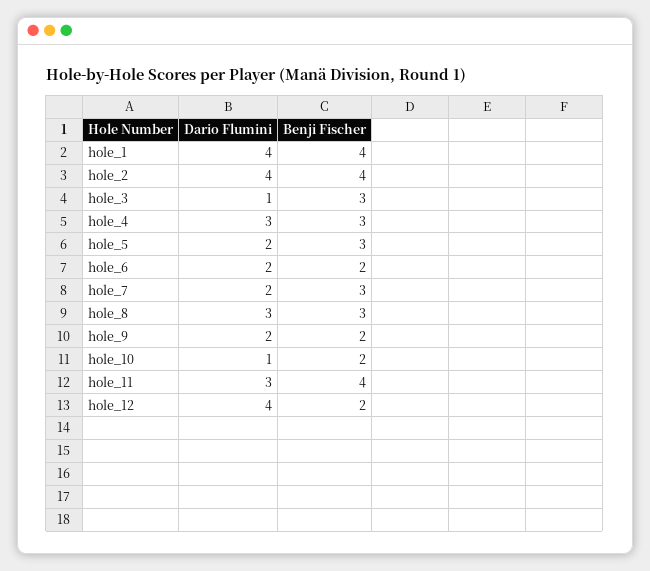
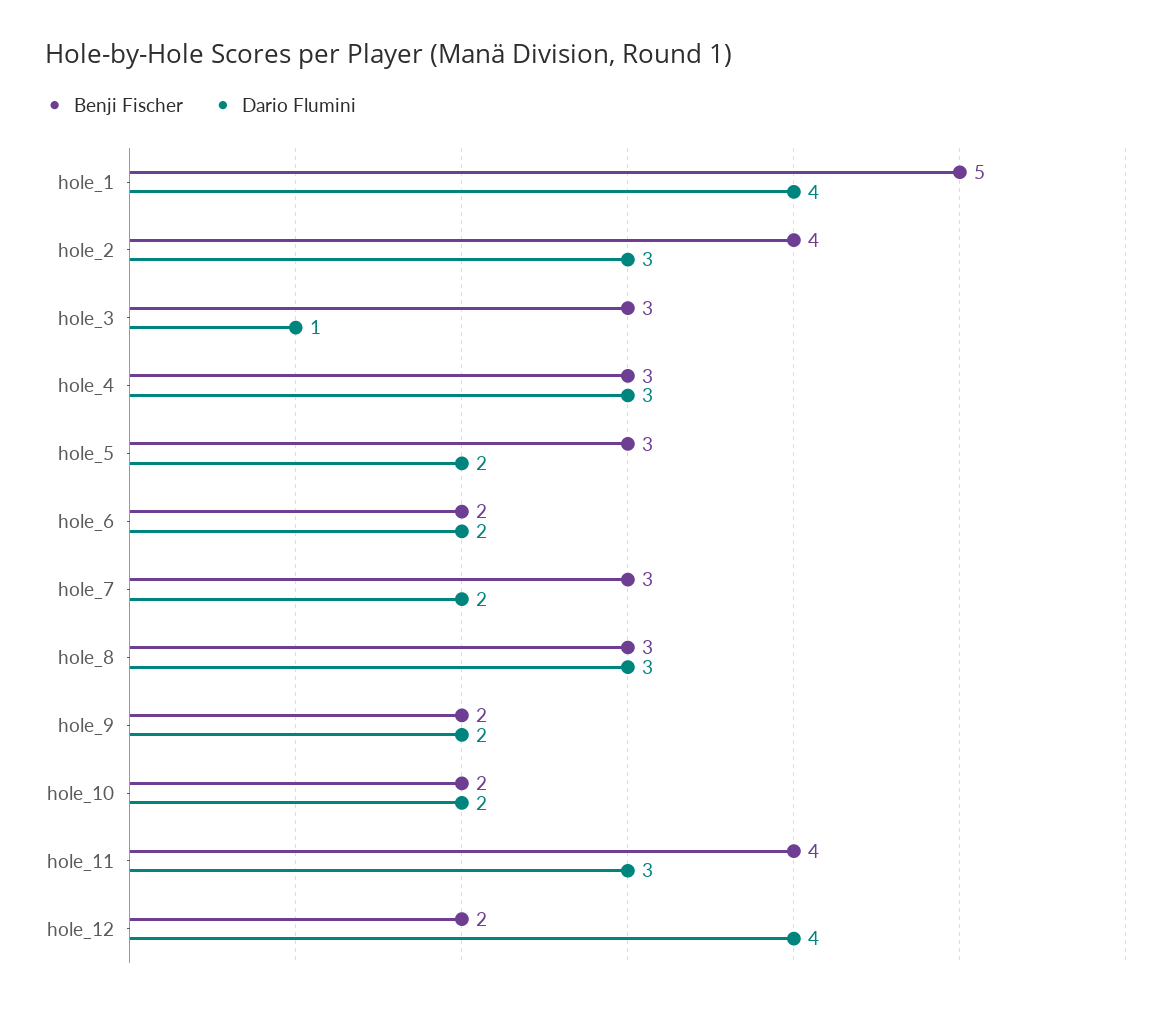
Benji Fischer, hole_1: 4 -> 5
Dario Flumini, hole_2: 4 -> 3
Dario Flumini, hole_10: 1 -> 2

